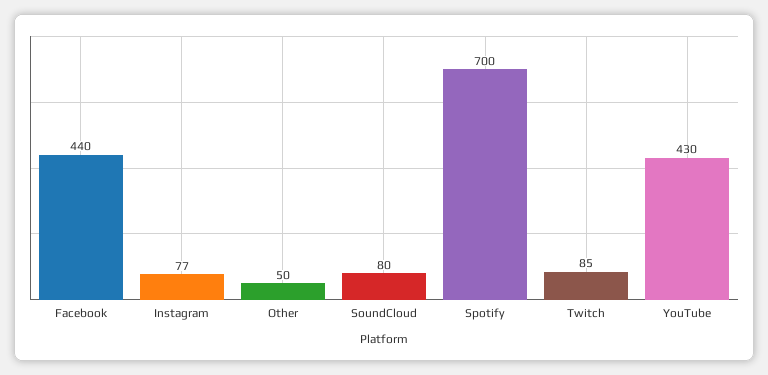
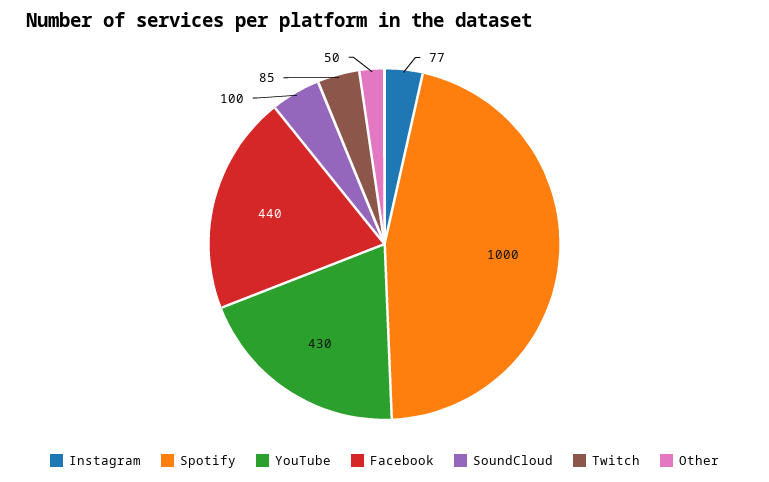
SoundCloud: 80 -> 100
Spotify: 700 -> 1000

